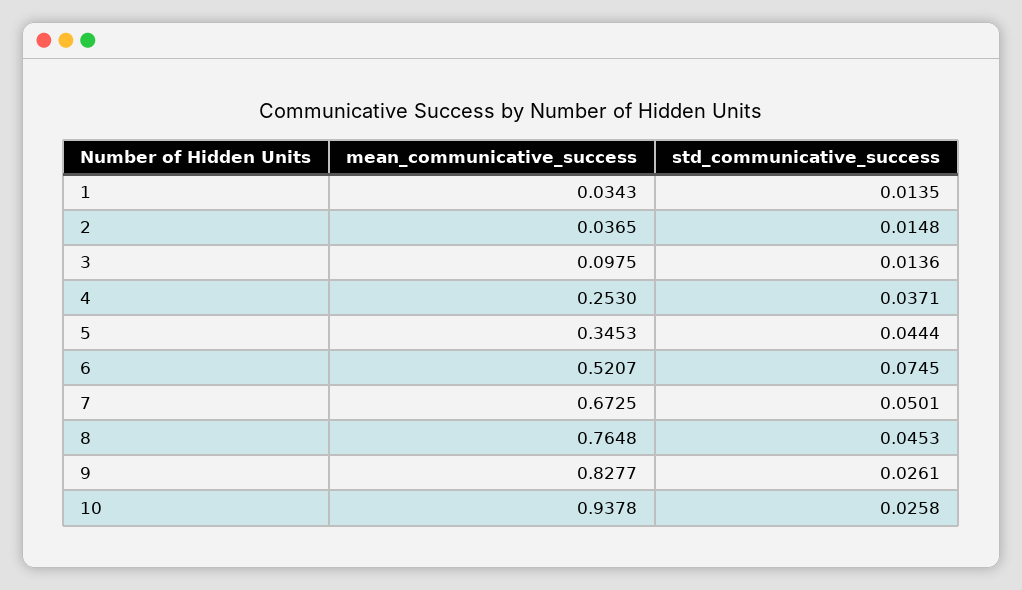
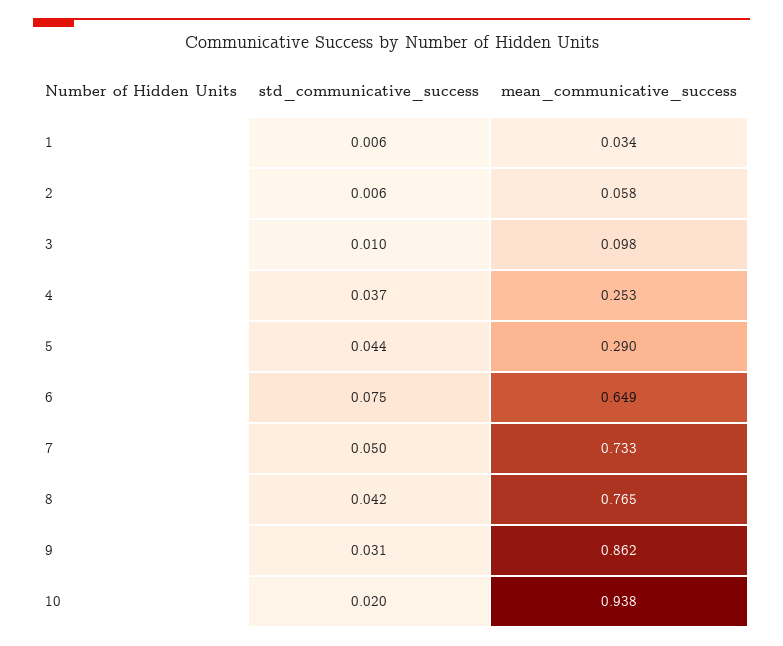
std_communicative_success, 1: 0.0135 -> 0.006
mean_communicative_success, 2: 0.0365 -> 0.058
std_communicative_success, 2: 0.0148 -> 0.006
std_communicative_success, 3: 0.0136 -> 0.01
mean_communicative_success, 5: 0.3453 -> 0.29
mean_communicative_success, 6: 0.5207 -> 0.649
mean_communicative_success, 7: 0.6725 -> 0.733
std_communicative_success, 8: 0.0453 -> 0.042
mean_communicative_success, 9: 0.8277 -> 0.862
std_communicative_success, 9: 0.0261 -> 0.031
std_communicative_success, 10: 0.0258 -> 0.02

